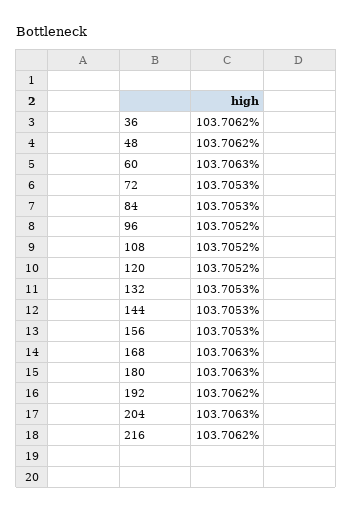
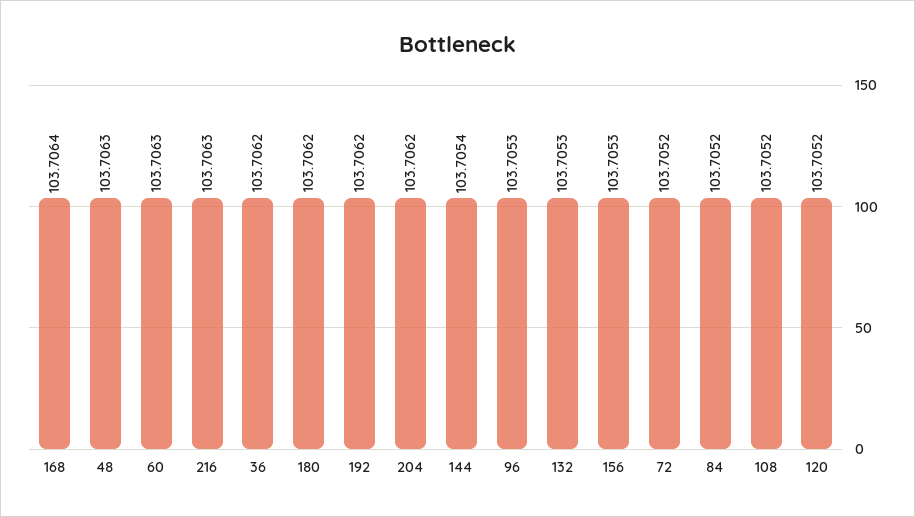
48: 103.7062 -> 103.7063
72: 103.7053 -> 103.7052
84: 103.7053 -> 103.7052
96: 103.7052 -> 103.7053
144: 103.7053 -> 103.7054
168: 103.7063 -> 103.7064
180: 103.7063 -> 103.7062
204: 103.7063 -> 103.7062
216: 103.7062 -> 103.7063

